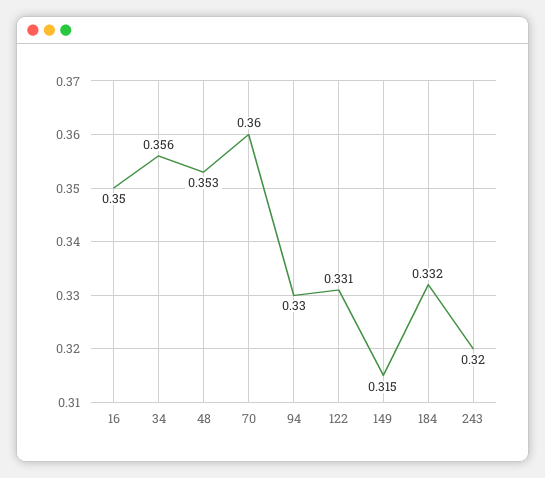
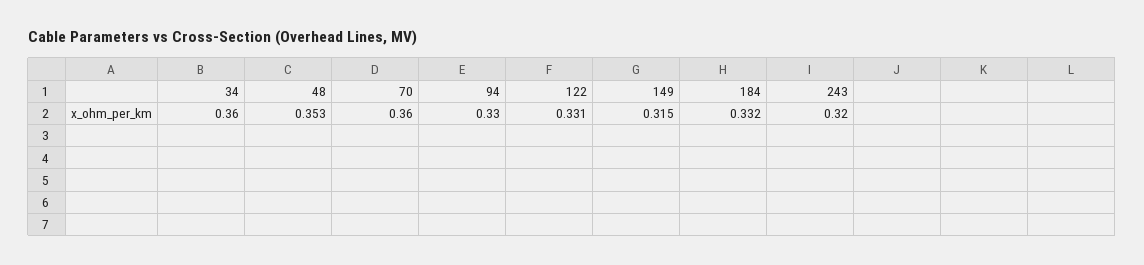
16: 0.35 -> none
34: 0.356 -> 0.36

